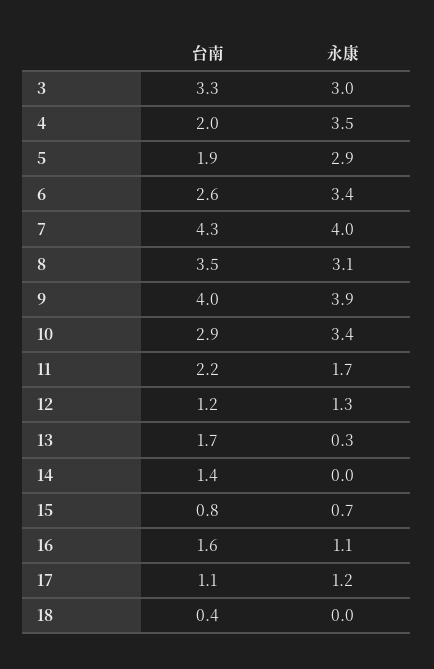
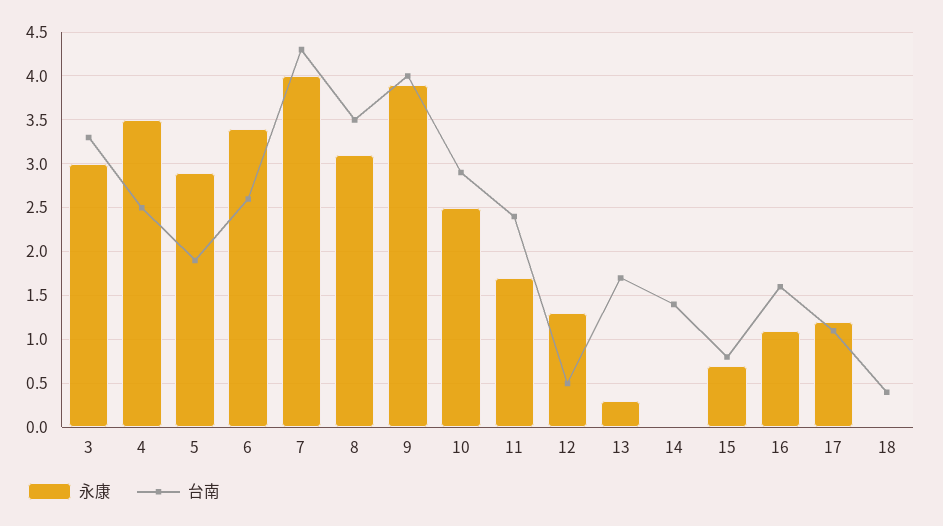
台南, 4: 2 -> 2.5
永康, 10: 3.4 -> 2.5
台南, 11: 2.2 -> 2.4
台南, 12: 1.2 -> 0.5

